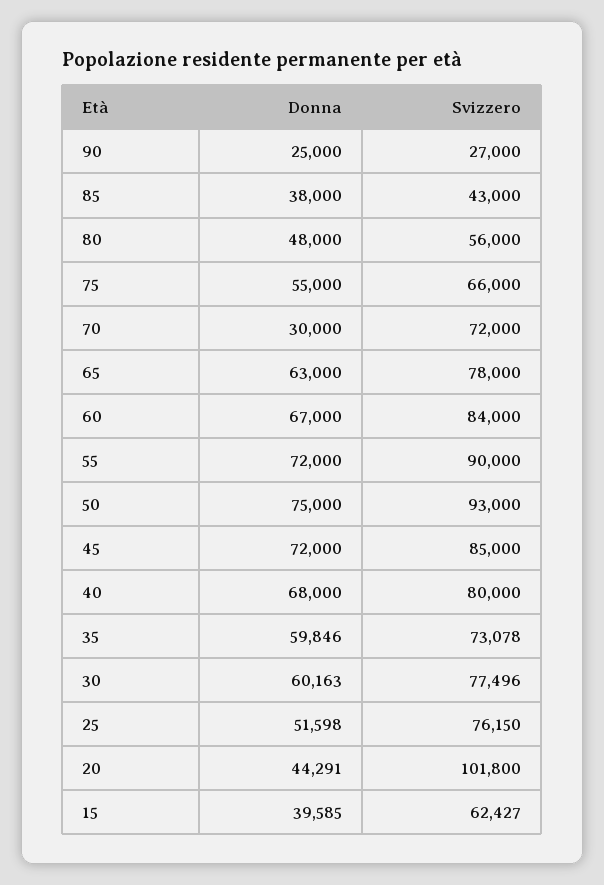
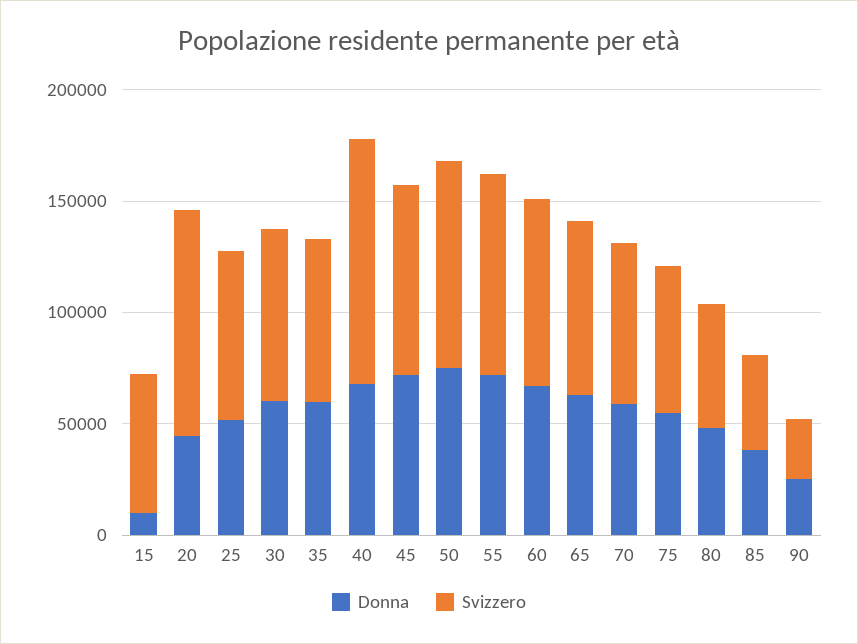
Donna, 70: 30000 -> 60000
Svizzero, 40: 80000 -> 110000
Donna, 15: 39585 -> 10000

